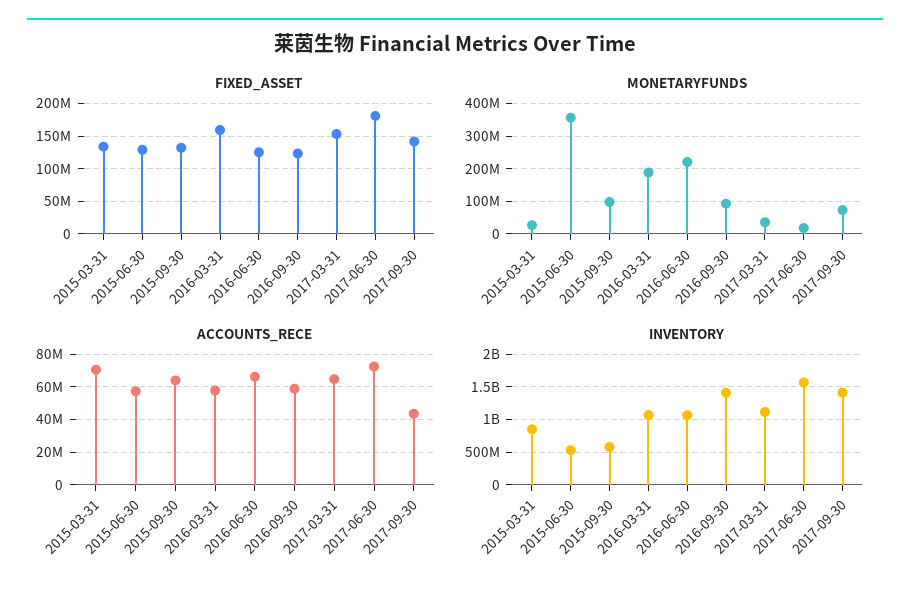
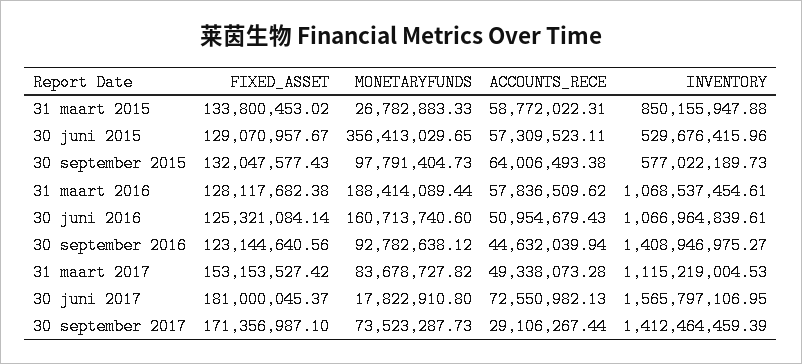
FIXED_ASSET, 2016-03-31: 160000000 -> 128117682.38
FIXED_ASSET, 2017-09-30: 140000000 -> 171356987.1
MONETARYFUNDS, 2016-06-30: 220000000 -> 160713740.6
MONETARYFUNDS, 2017-03-31: 40000000 -> 83678727.82
ACCOUNTS_RECE, 2015-03-31: 70000000 -> 58772022.31
ACCOUNTS_RECE, 2016-06-30: 65000000 -> 50954679.43
ACCOUNTS_RECE, 2016-09-30: 60000000 -> 44632039.94
ACCOUNTS_RECE, 2017-03-31: 65000000 -> 49338073.28
ACCOUNTS_RECE, 2017-09-30: 45000000 -> 29106267.44

